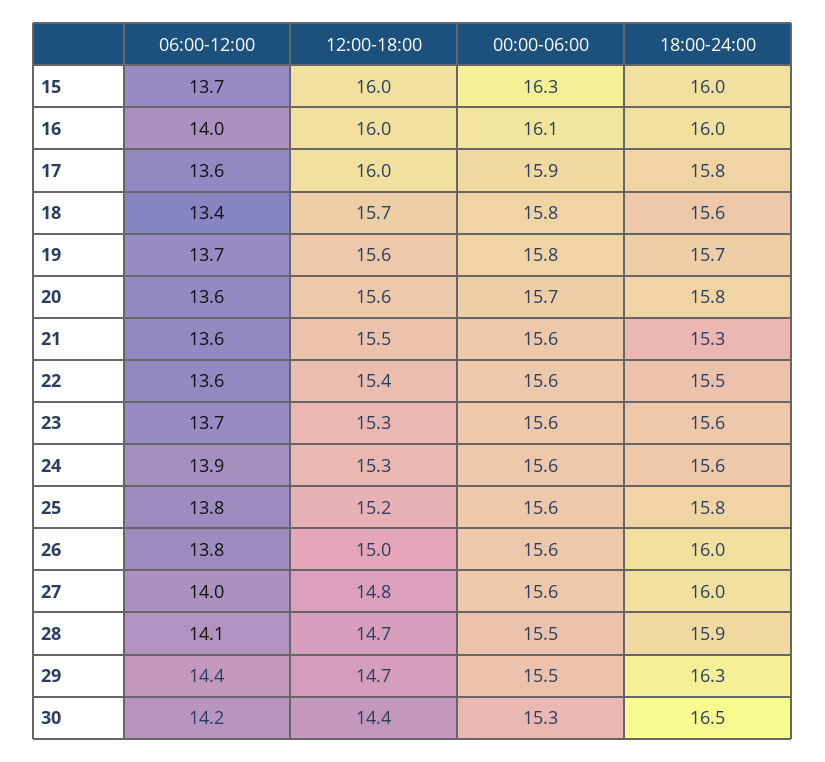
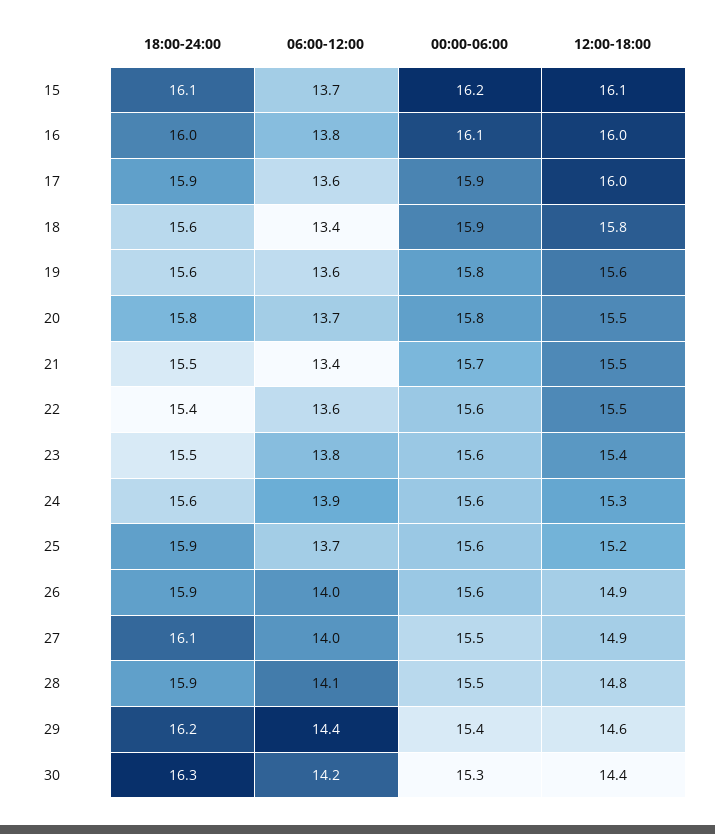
12:00-18:00, 15: 16 -> 16.1
00:00-06:00, 15: 16.3 -> 16.2
18:00-24:00, 15: 16 -> 16.1
06:00-12:00, 16: 14 -> 13.8
18:00-24:00, 17: 15.8 -> 15.9
12:00-18:00, 18: 15.7 -> 15.8
00:00-06:00, 18: 15.8 -> 15.9
06:00-12:00, 19: 13.7 -> 13.6
18:00-24:00, 19: 15.7 -> 15.6
06:00-12:00, 20: 13.6 -> 13.7
12:00-18:00, 20: 15.6 -> 15.5
00:00-06:00, 20: 15.7 -> 15.8
06:00-12:00, 21: 13.6 -> 13.4
00:00-06:00, 21: 15.6 -> 15.7
18:00-24:00, 21: 15.3 -> 15.5
12:00-18:00, 22: 15.4 -> 15.5
18:00-24:00, 22: 15.5 -> 15.4
06:00-12:00, 23: 13.7 -> 13.8
12:00-18:00, 23: 15.3 -> 15.4
18:00-24:00, 23: 15.6 -> 15.5
06:00-12:00, 25: 13.8 -> 13.7
18:00-24:00, 25: 15.8 -> 15.9
06:00-12:00, 26: 13.8 -> 14
12:00-18:00, 26: 15 -> 14.9
18:00-24:00, 26: 16 -> 15.9
12:00-18:00, 27: 14.8 -> 14.9
00:00-06:00, 27: 15.6 -> 15.5
18:00-24:00, 27: 16 -> 16.1
12:00-18:00, 28: 14.7 -> 14.8
12:00-18:00, 29: 14.7 -> 14.6
00:00-06:00, 29: 15.5 -> 15.4
18:00-24:00, 29: 16.3 -> 16.2
18:00-24:00, 30: 16.5 -> 16.3

